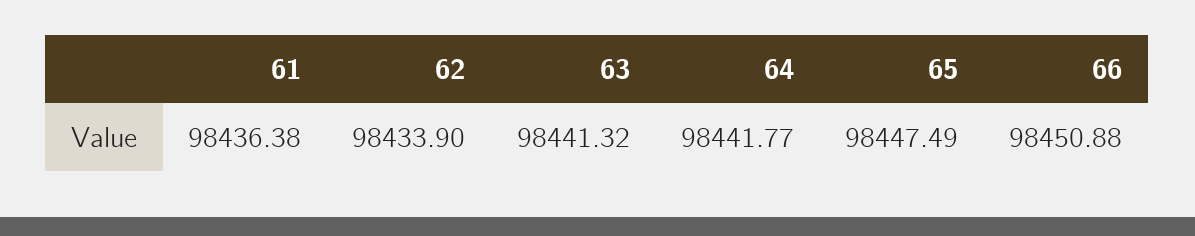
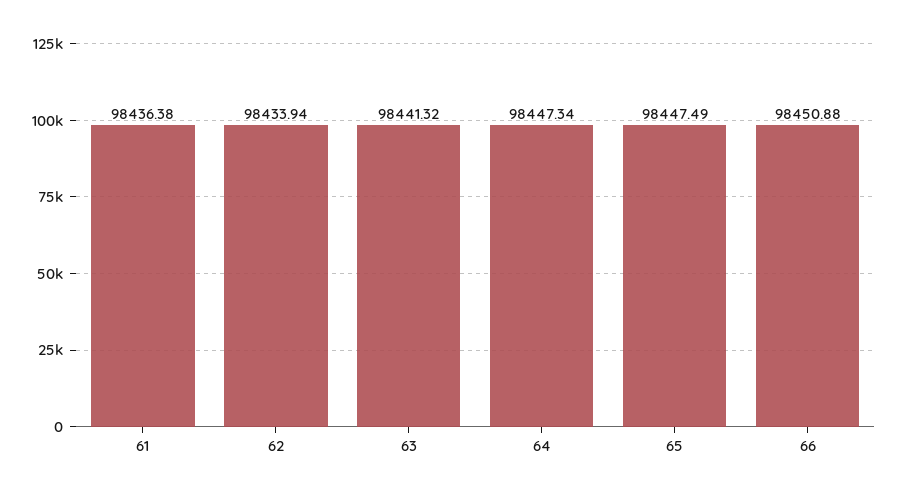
62: 98433.9 -> 98433.94
64: 98441.77 -> 98447.34

